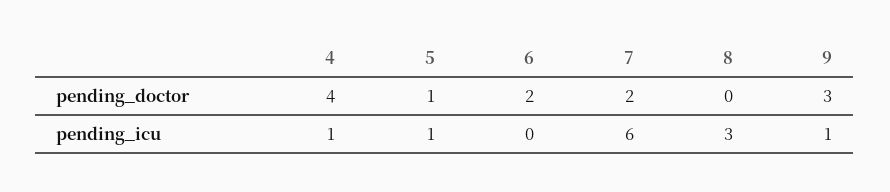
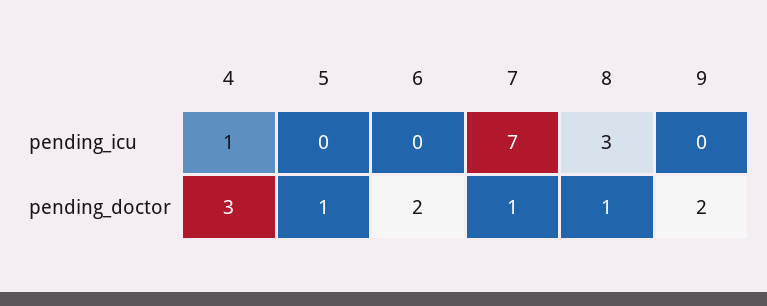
4, pending_doctor: 4 -> 3
7, pending_doctor: 2 -> 1
8, pending_doctor: 0 -> 1
9, pending_doctor: 3 -> 2
5, pending_icu: 1 -> 0
7, pending_icu: 6 -> 7
9, pending_icu: 1 -> 0

